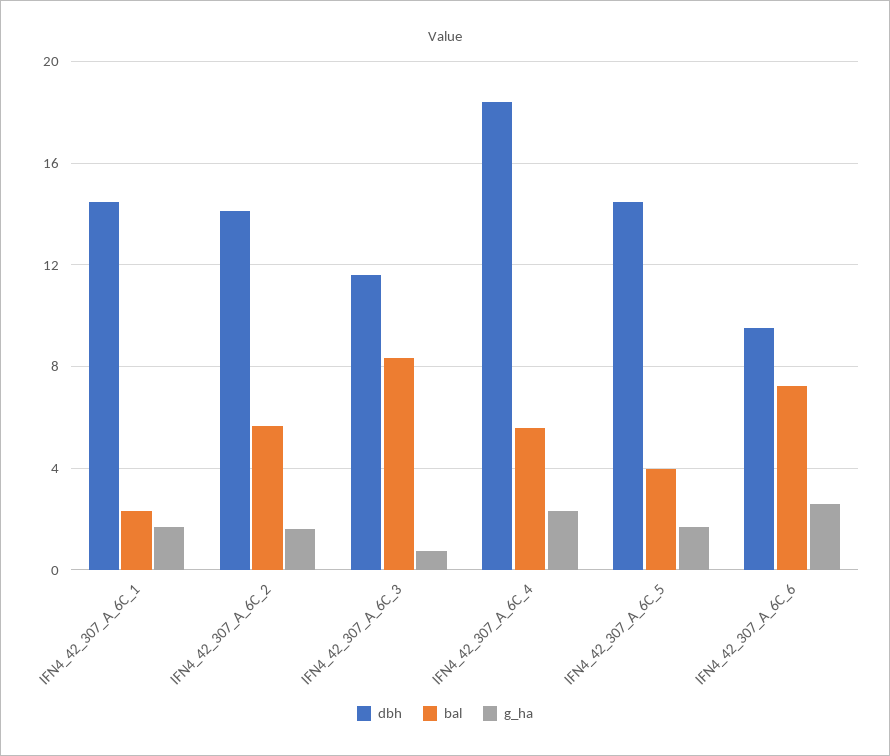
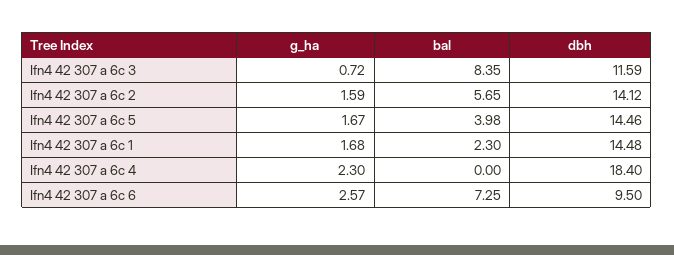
bal, IFN4_42_307_A_6C_4: 5.5 -> 0

